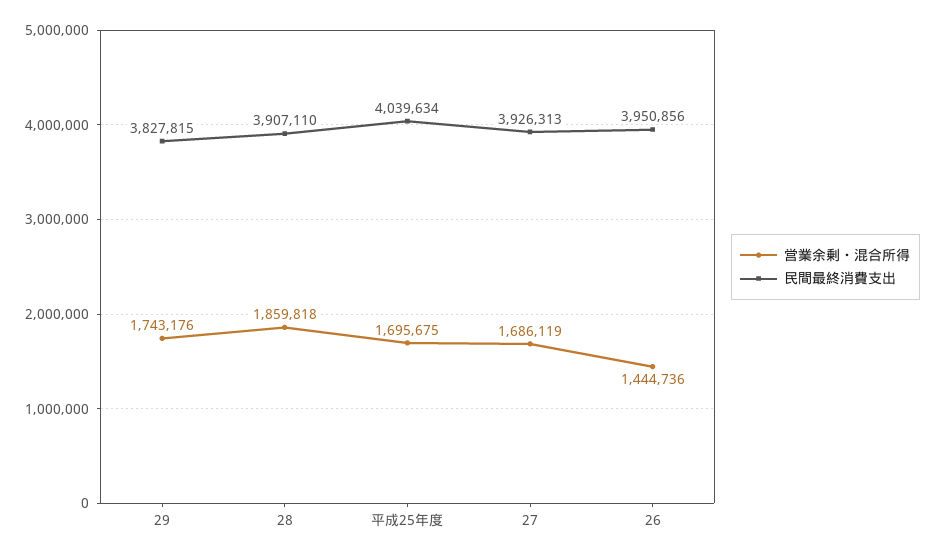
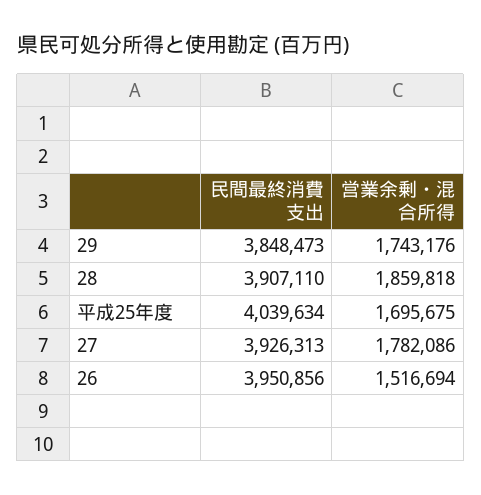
民間最終消費支出, 29: 3827815 -> 3848473
営業余剰・混合所得, 27: 1686119 -> 1782086
営業余剰・混合所得, 26: 1444736 -> 1516694

